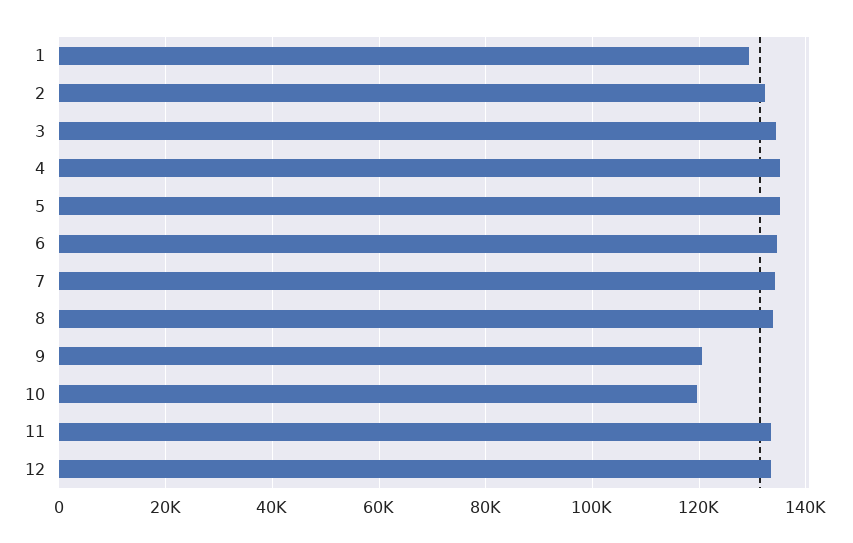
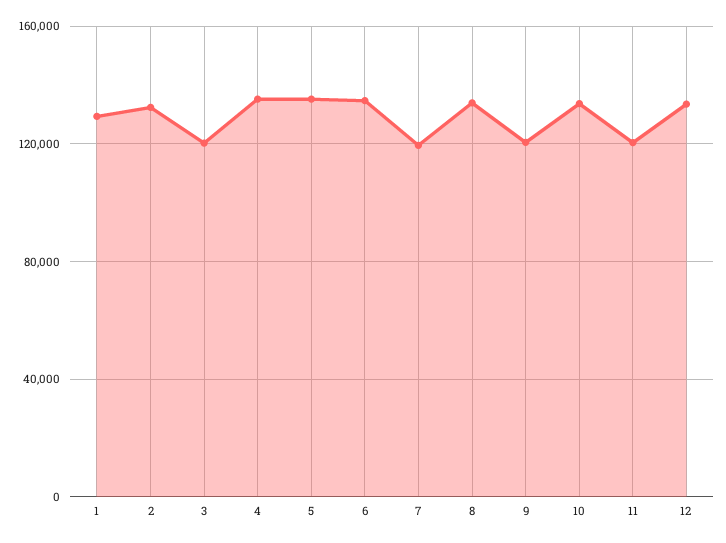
3: 134000 -> 120000
7: 134000 -> 120000
10: 120000 -> 135000
11: 134000 -> 120000

